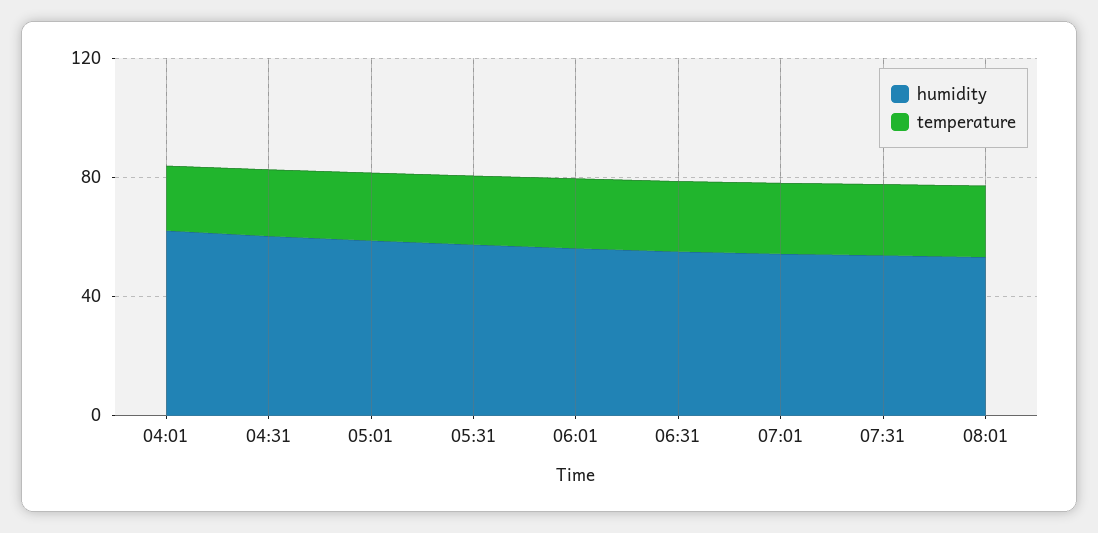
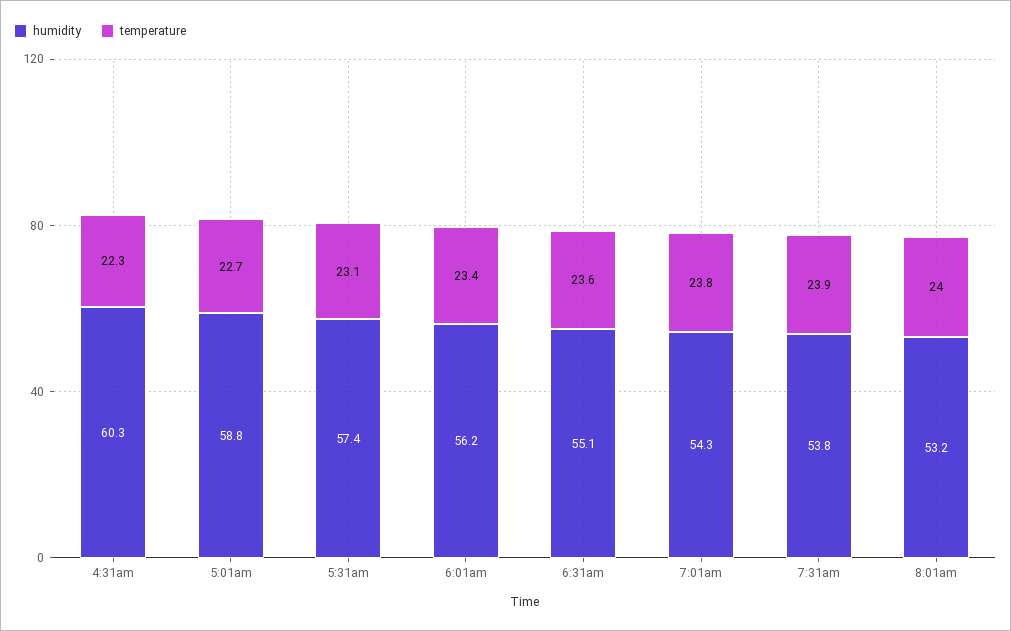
humidity, 04:01: 60 -> none
temperature, 04:01: 20 -> none

